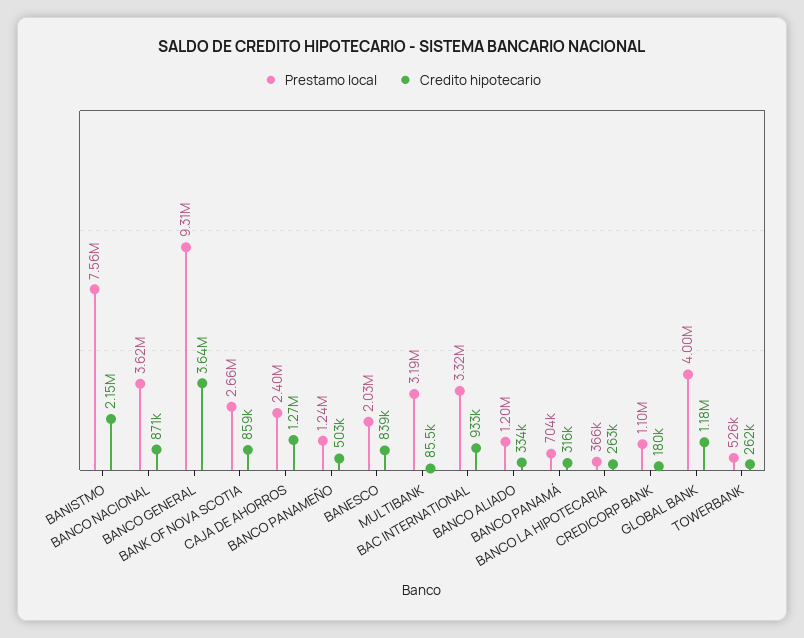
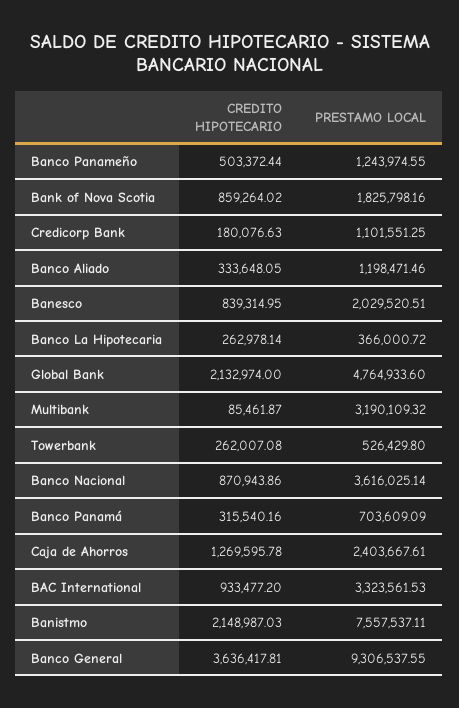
Prestamo local, BANK OF NOVA SCOTIA: 2660000 -> 1825798.16
Prestamo local, GLOBAL BANK: 4000000 -> 4764933.6
Credito hipotecario, GLOBAL BANK: 1180000 -> 2132974

